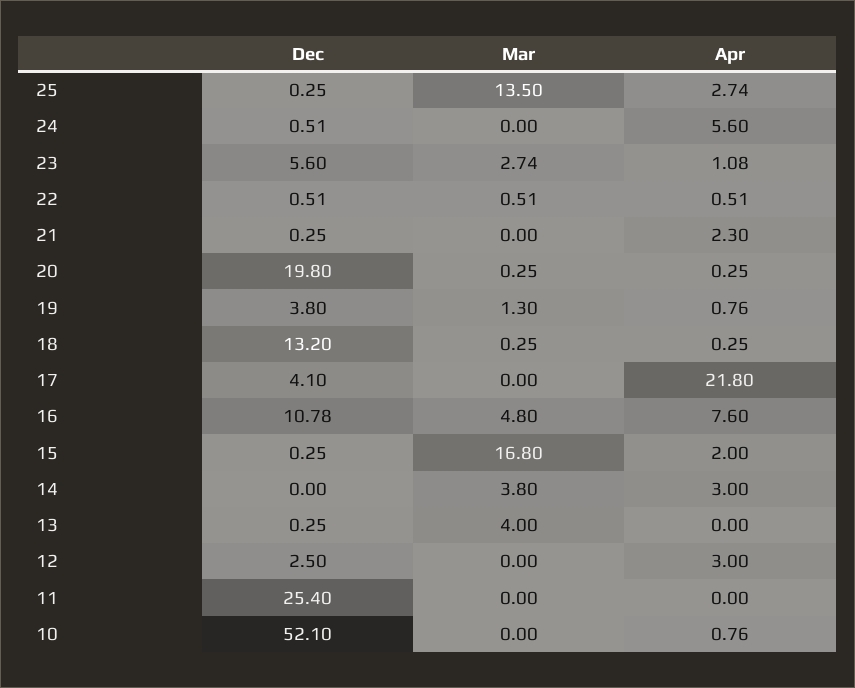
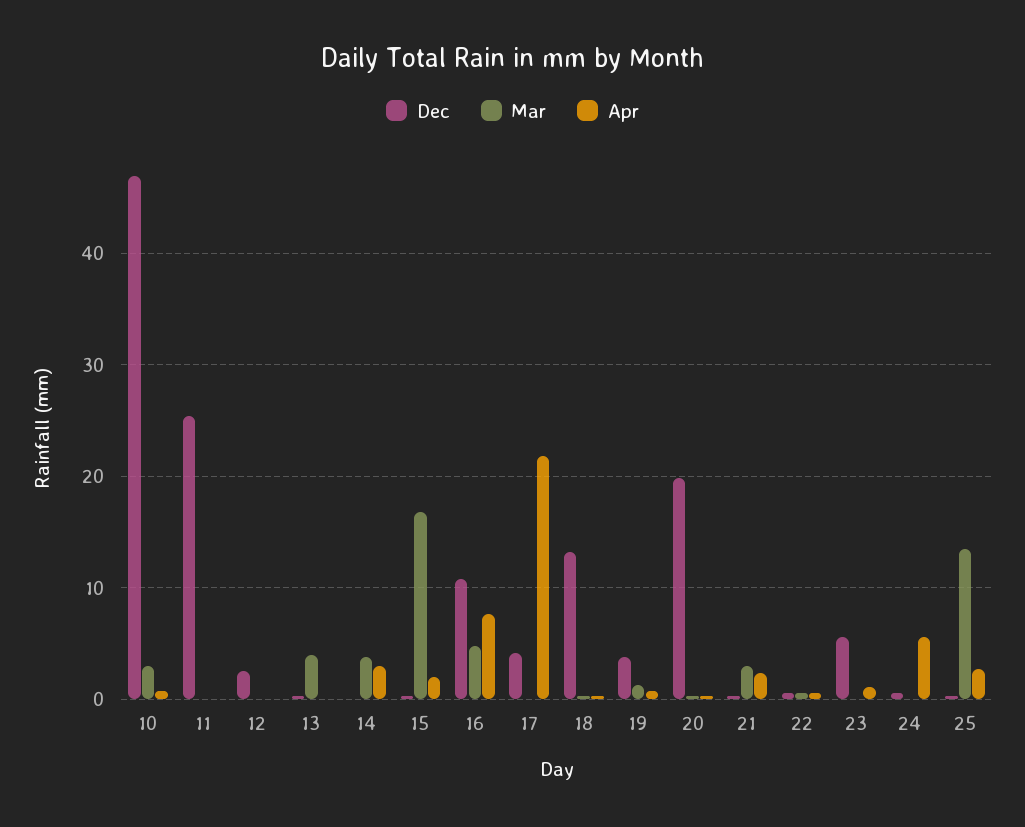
Mar, 23: 2.74 -> 0
Mar, 21: 0 -> 3
Apr, 12: 3 -> 0
Dec, 10: 52.1 -> 47
Mar, 10: 0 -> 3

